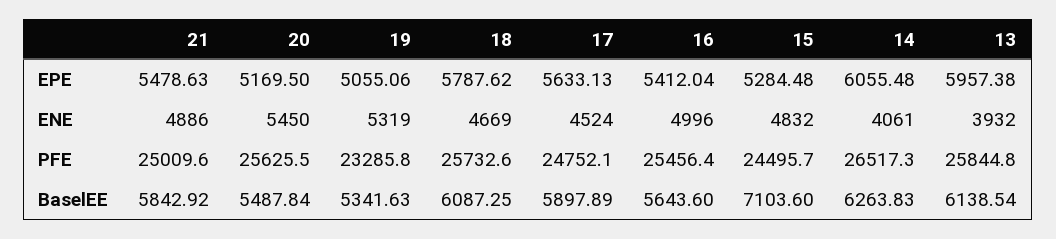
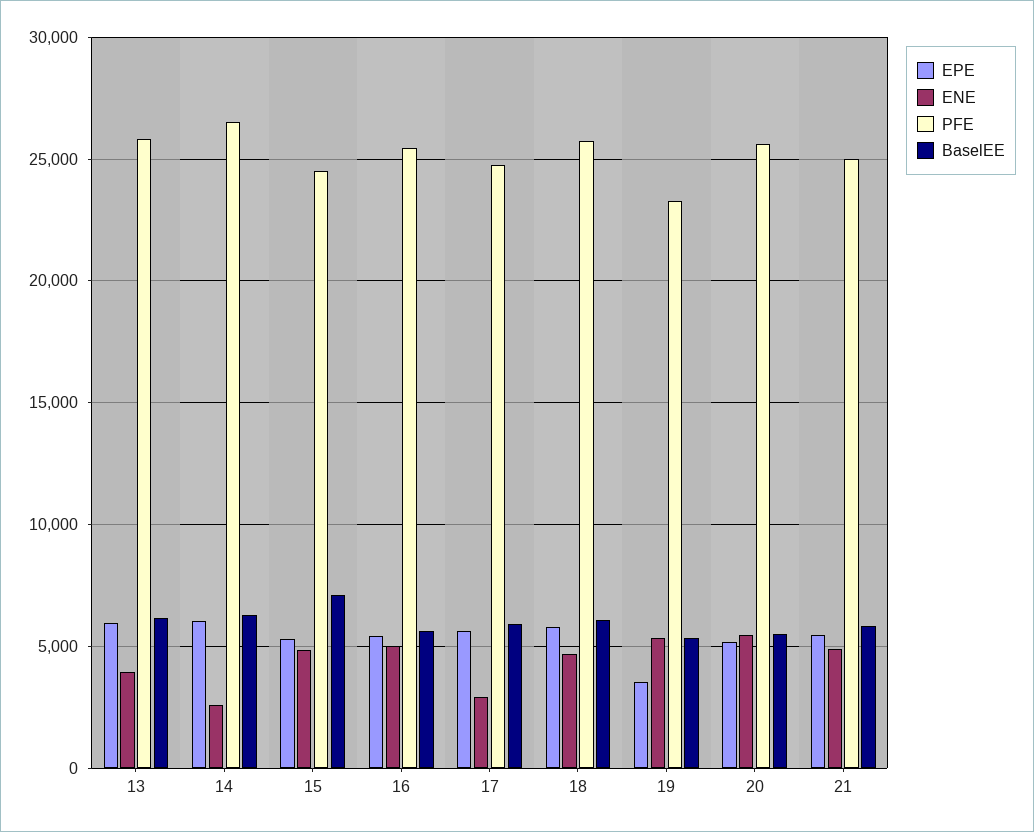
EPE, 19: 5055.06 -> 3500
ENE, 17: 4524 -> 3000
ENE, 14: 4061 -> 2500

